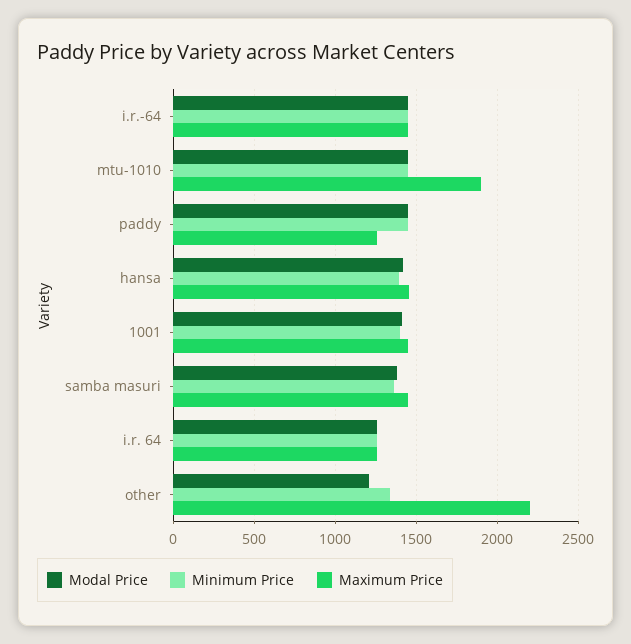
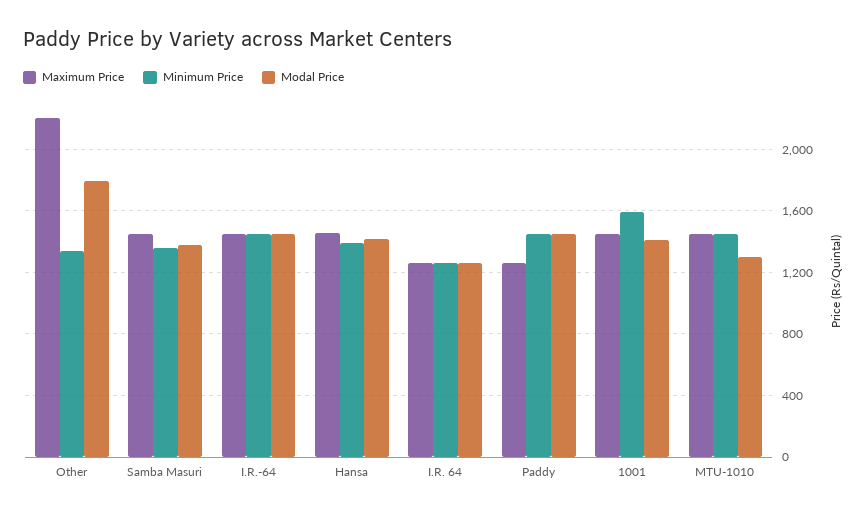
Modal Price, mtu-1010: 1450 -> 1300
Maximum Price, mtu-1010: 1900 -> 1450
Minimum Price, 1001: 1400 -> 1600
Modal Price, other: 1200 -> 1800

